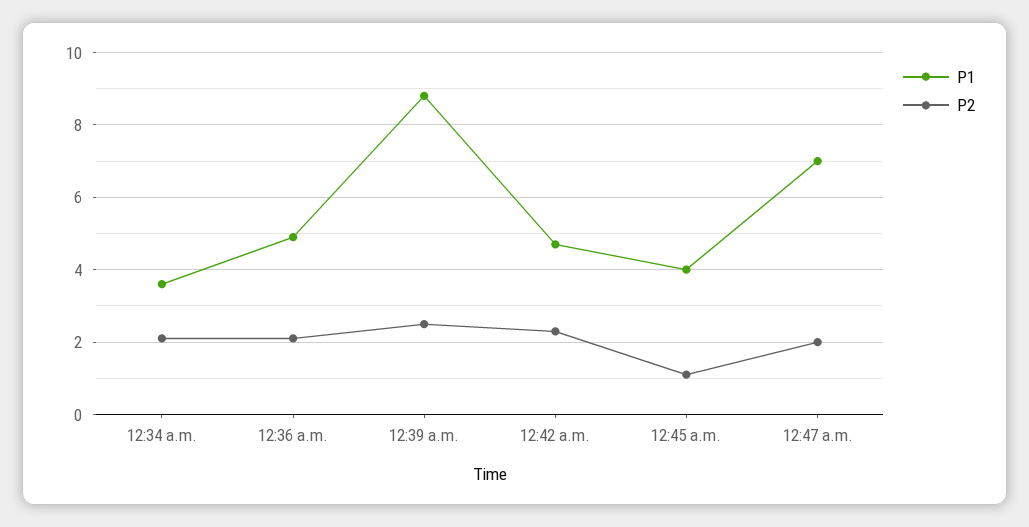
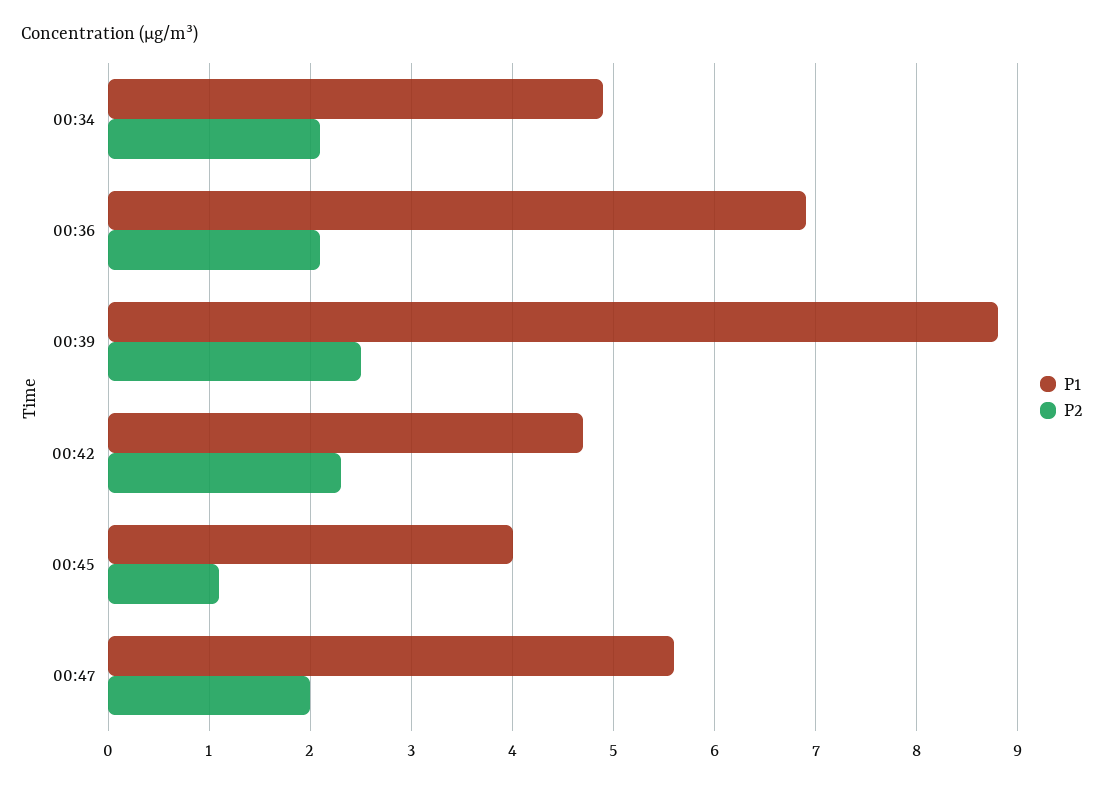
P1, 12:34 a.m.: 3.5 -> 4.9
P1, 12:36 a.m.: 5 -> 6.9
P1, 12:47 a.m.: 7 -> 5.6

